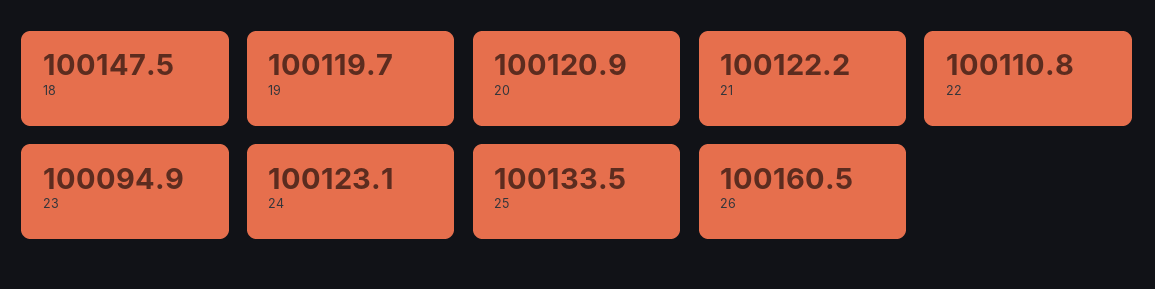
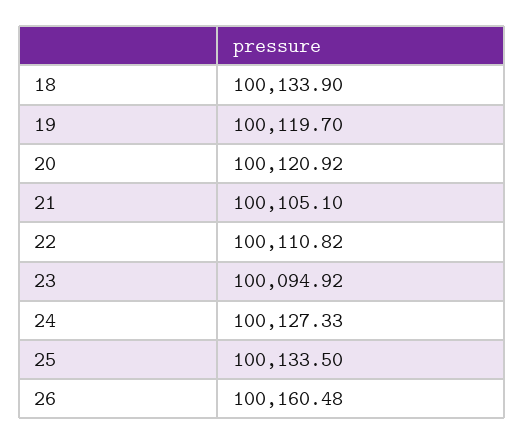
18: 100147.5 -> 100133.9
21: 100122.2 -> 100105.1
24: 100123.1 -> 100127.33

